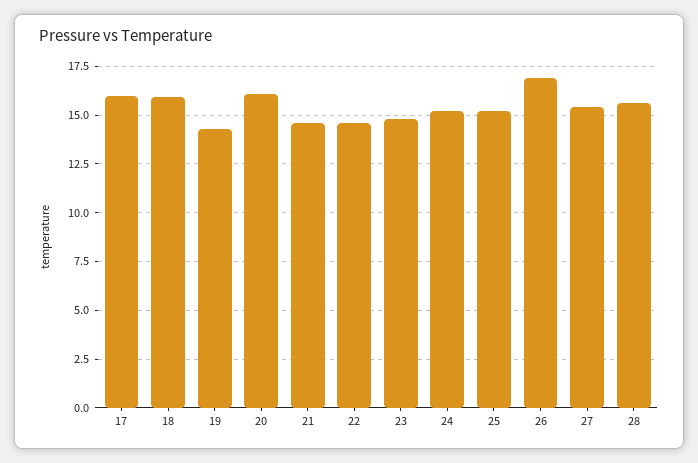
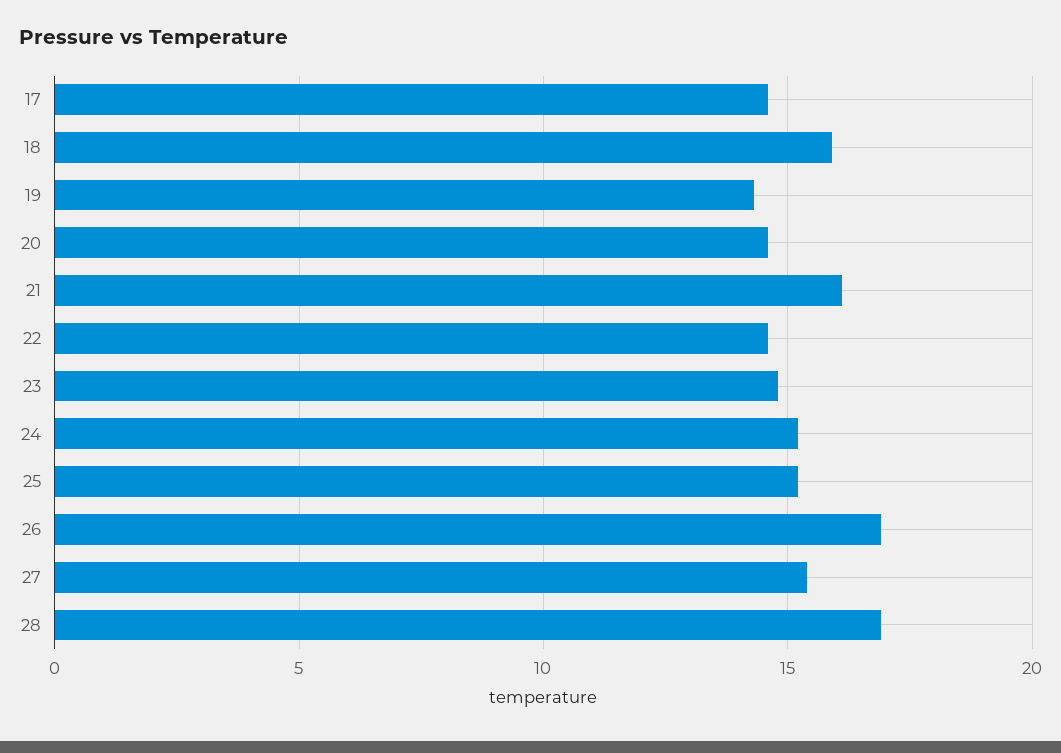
17: 16 -> 14.5
20: 16 -> 14.5
21: 14.5 -> 16
28: 15.5 -> 17

